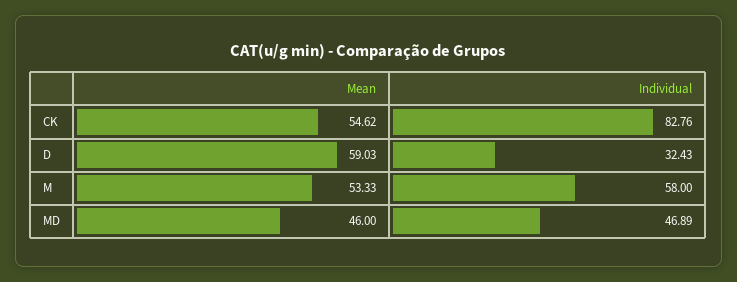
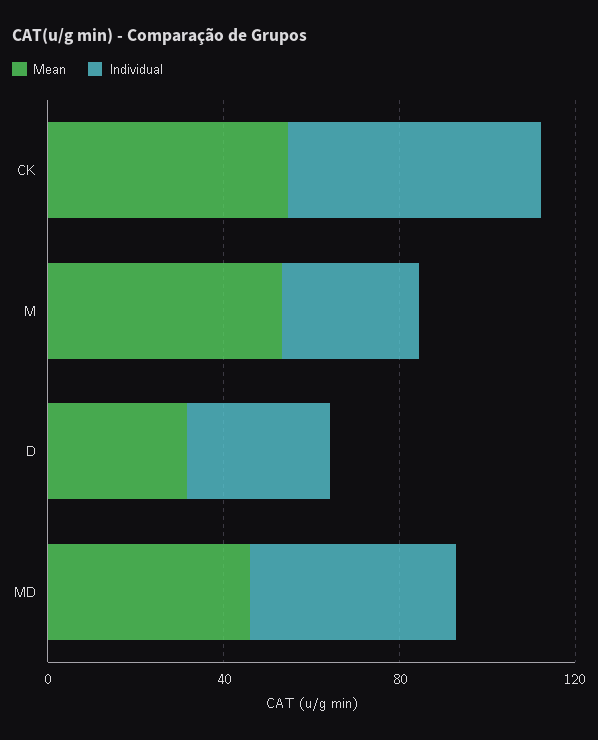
Individual, CK: 82.76 -> 60
Mean, D: 59.03 -> 30
Individual, M: 58 -> 30

